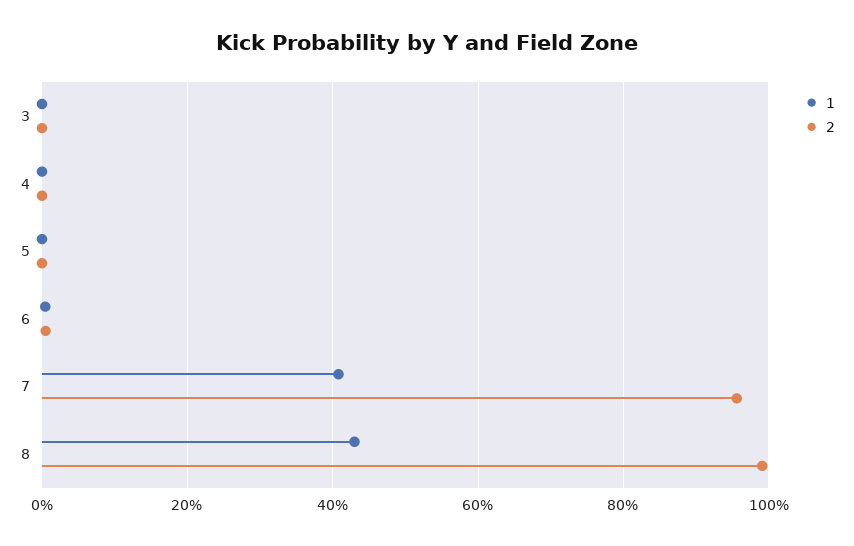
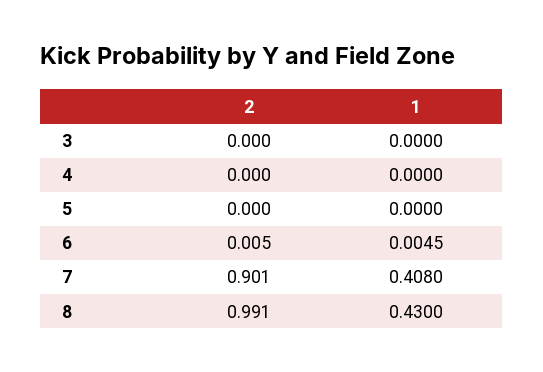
2, 7: 0.96 -> 0.901

